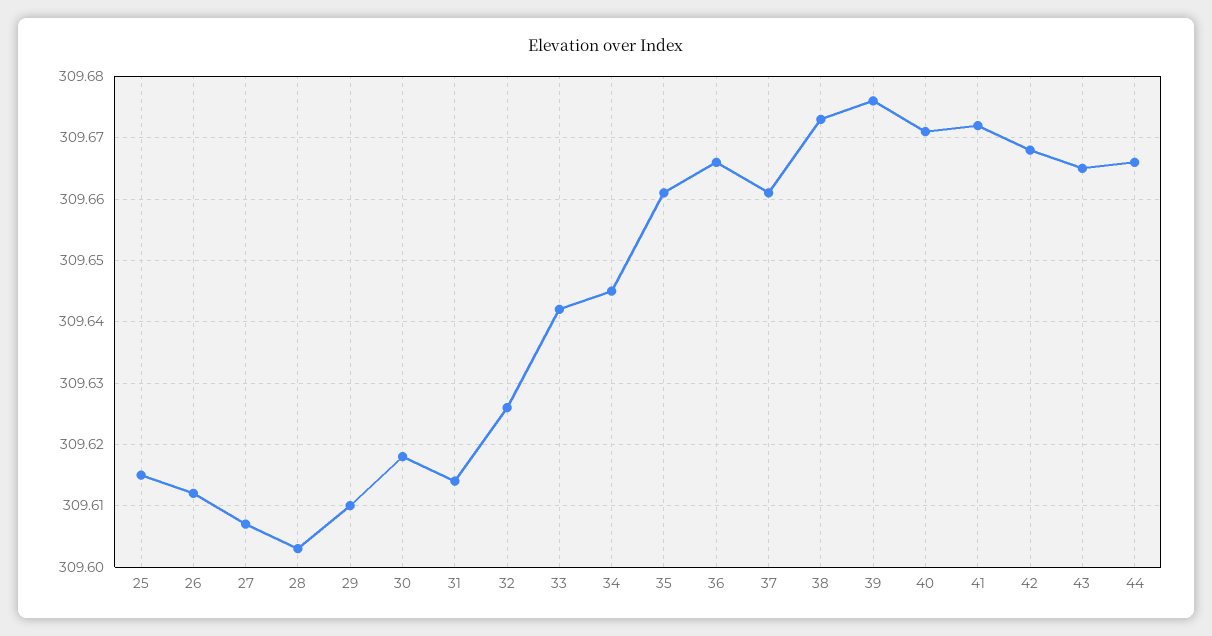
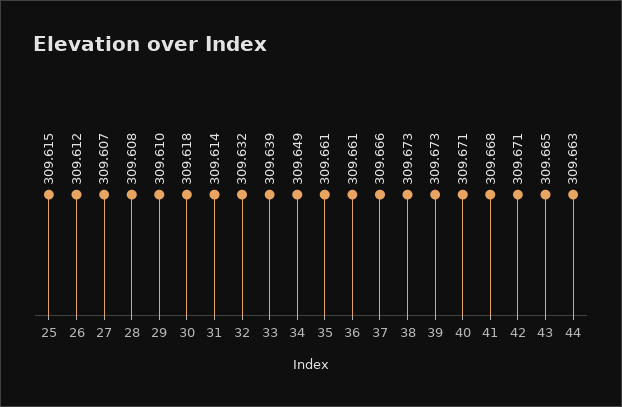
28: 309.603 -> 309.608
32: 309.626 -> 309.632
33: 309.642 -> 309.639
34: 309.645 -> 309.649
36: 309.666 -> 309.661
37: 309.661 -> 309.666
39: 309.676 -> 309.673
41: 309.672 -> 309.668
42: 309.668 -> 309.671
44: 309.666 -> 309.663

